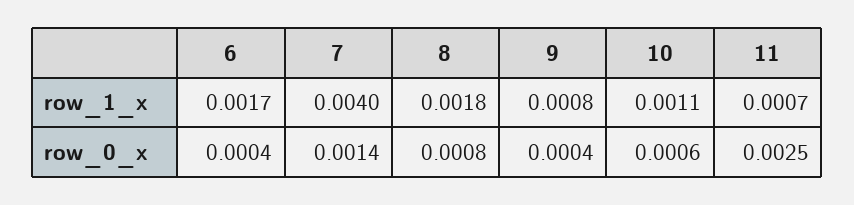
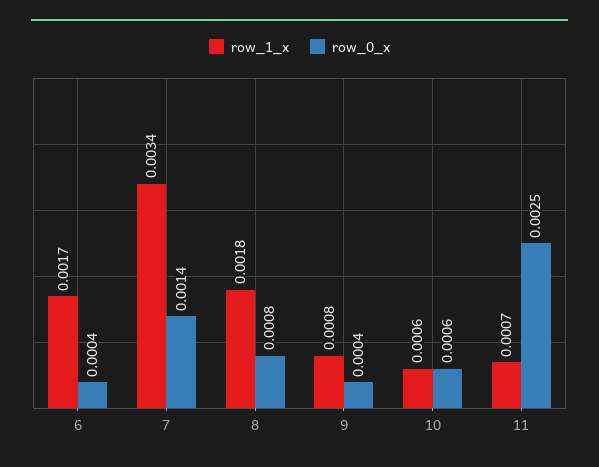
row_1_x, 7: 0.004 -> 0.0034
row_1_x, 10: 0.0011 -> 0.0006

